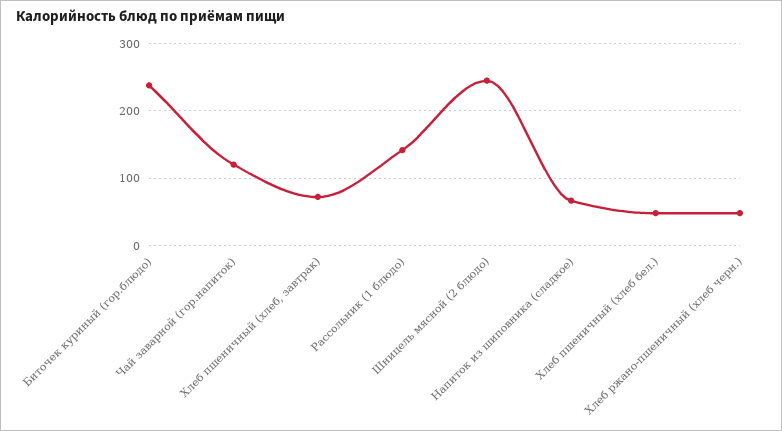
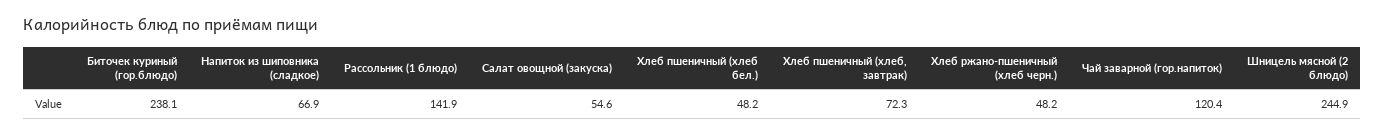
Салат овощной (закуска): none -> 54.6

